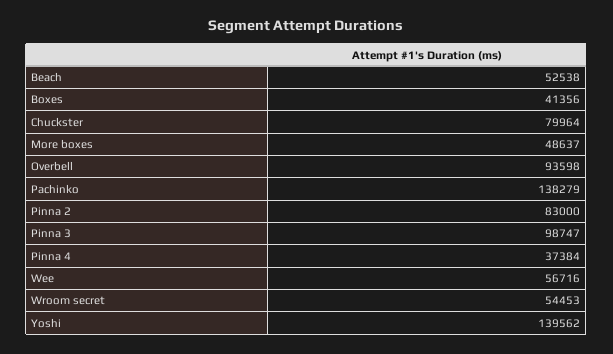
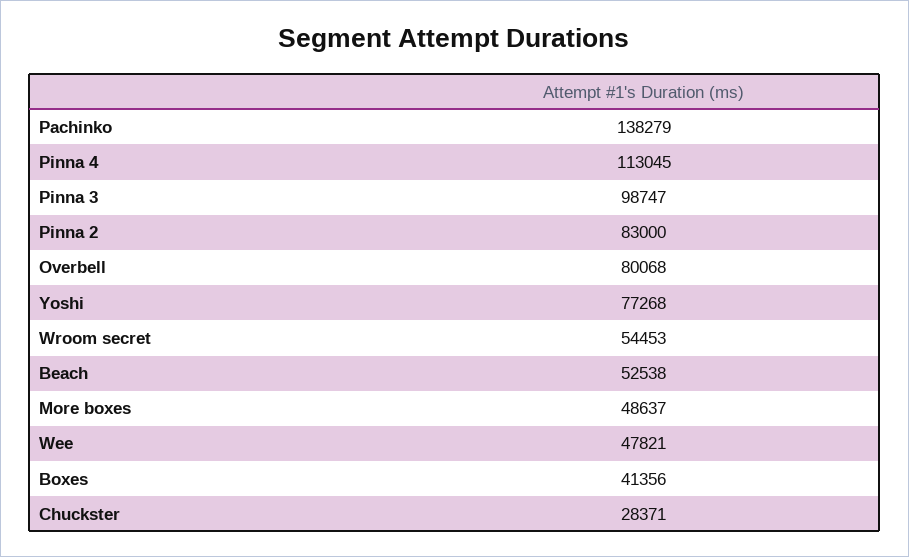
Chuckster: 79964 -> 28371
Overbell: 93598 -> 80068
Pinna 4: 37384 -> 113045
Wee: 56716 -> 47821
Yoshi: 139562 -> 77268

